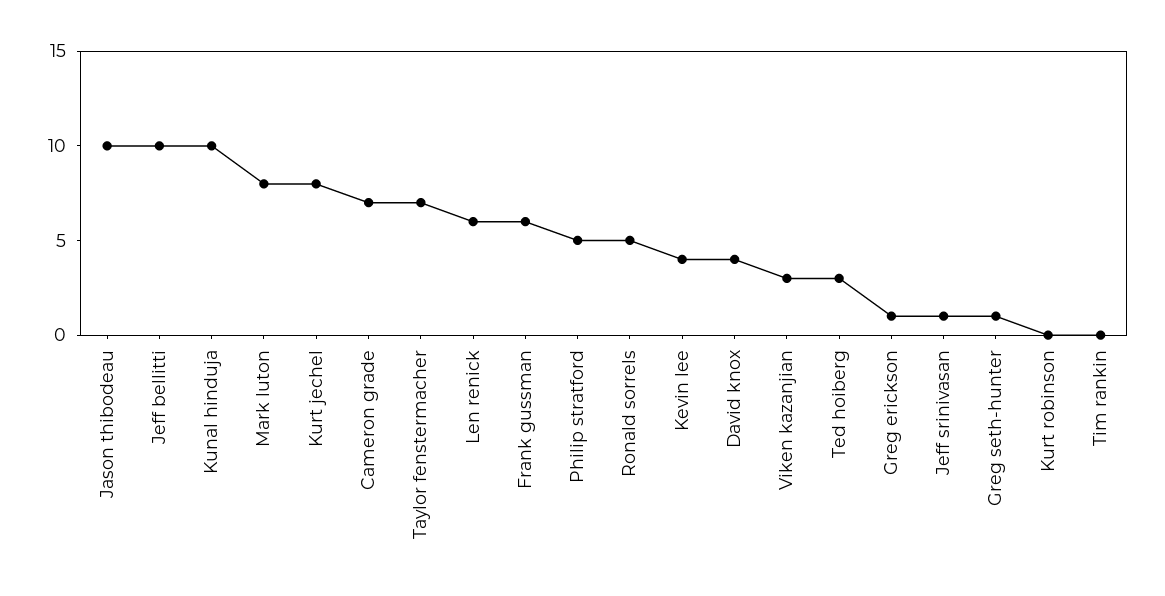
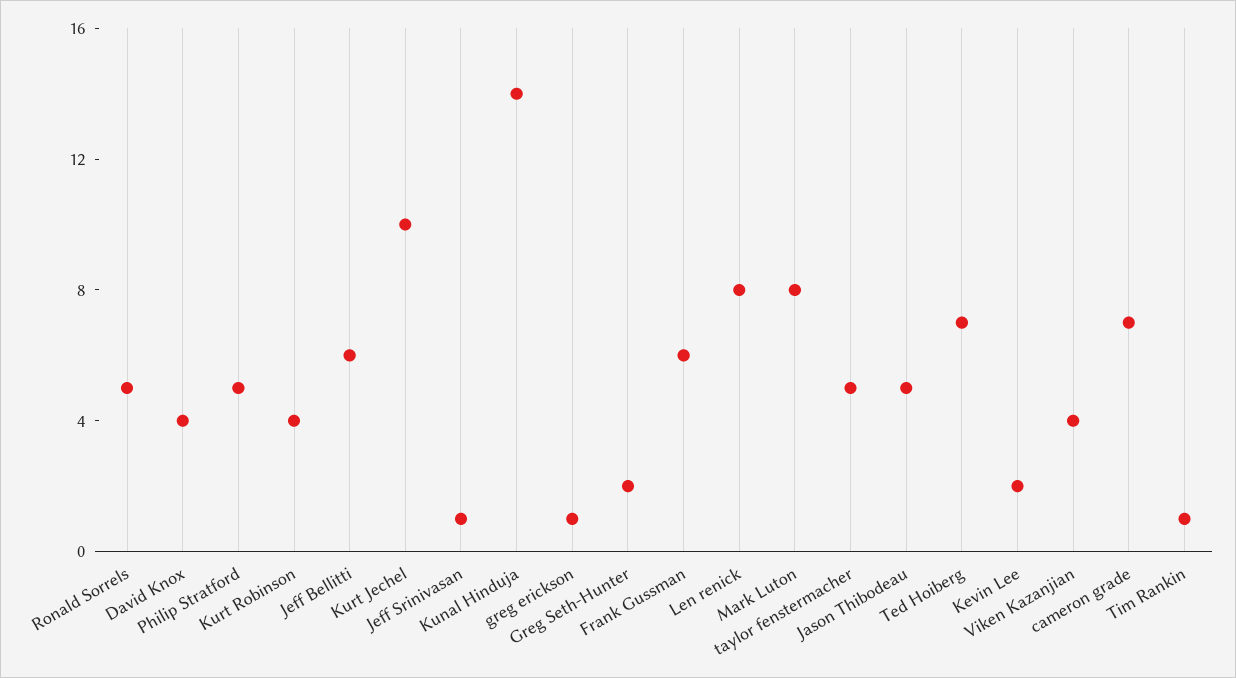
Jason thibodeau: 10 -> 5
Jeff bellitti: 10 -> 6
Kunal hinduja: 10 -> 14
Kurt jechel: 8 -> 10
Taylor fenstermacher: 7 -> 5
Len renick: 6 -> 8
Kevin lee: 4 -> 2
Viken kazanjian: 3 -> 4
Ted hoiberg: 3 -> 7
Greg seth-hunter: 1 -> 2
Kurt robinson: 0 -> 4
Tim rankin: 0 -> 1

